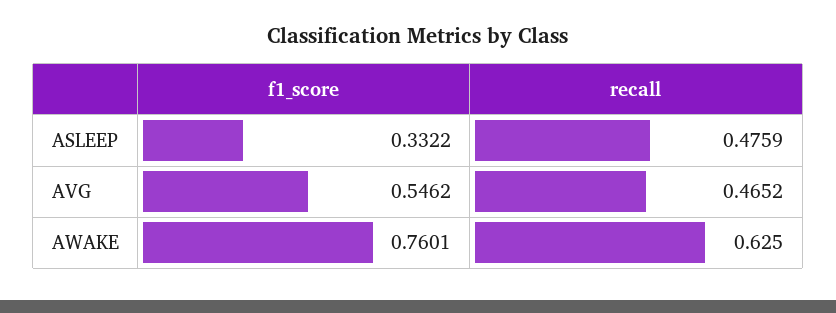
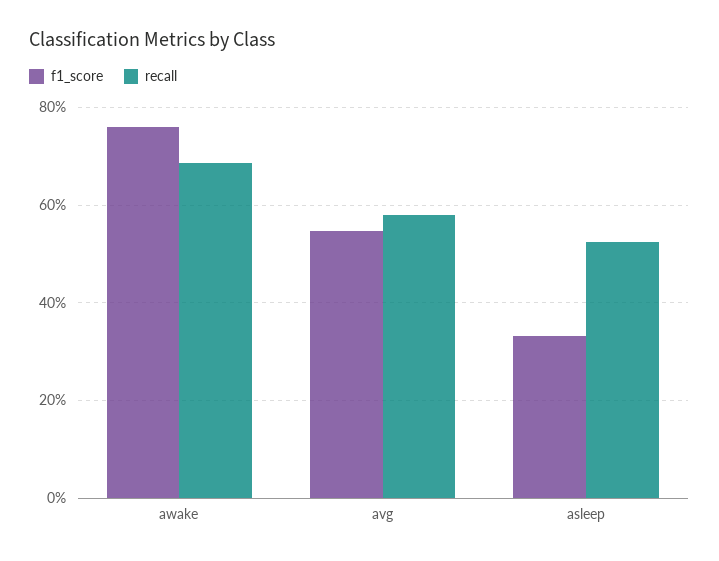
recall, ASLEEP: 0.4759 -> 0.52
recall, AVG: 0.4652 -> 0.58
recall, AWAKE: 0.625 -> 0.68

